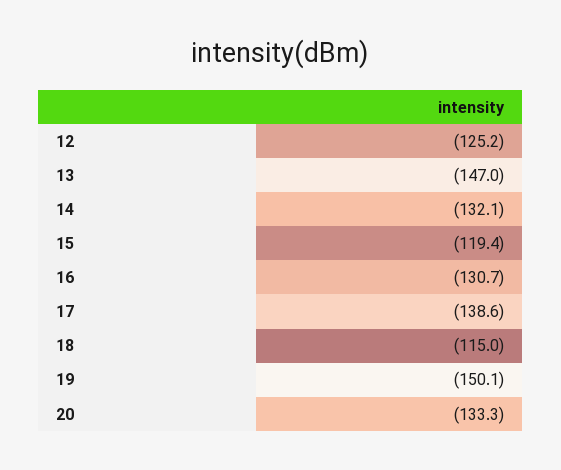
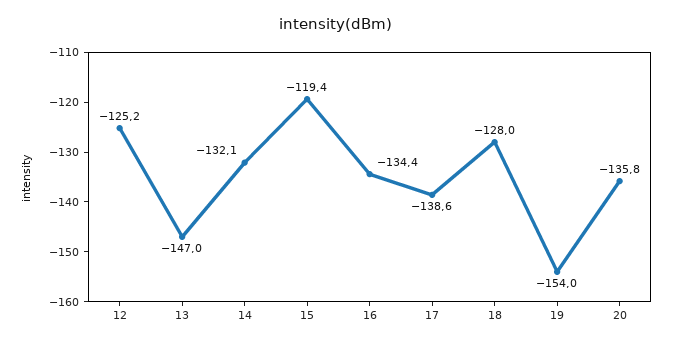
16: -130.7 -> -134.4
18: -115 -> -128
19: -150.1 -> -154
20: -133.3 -> -135.8

